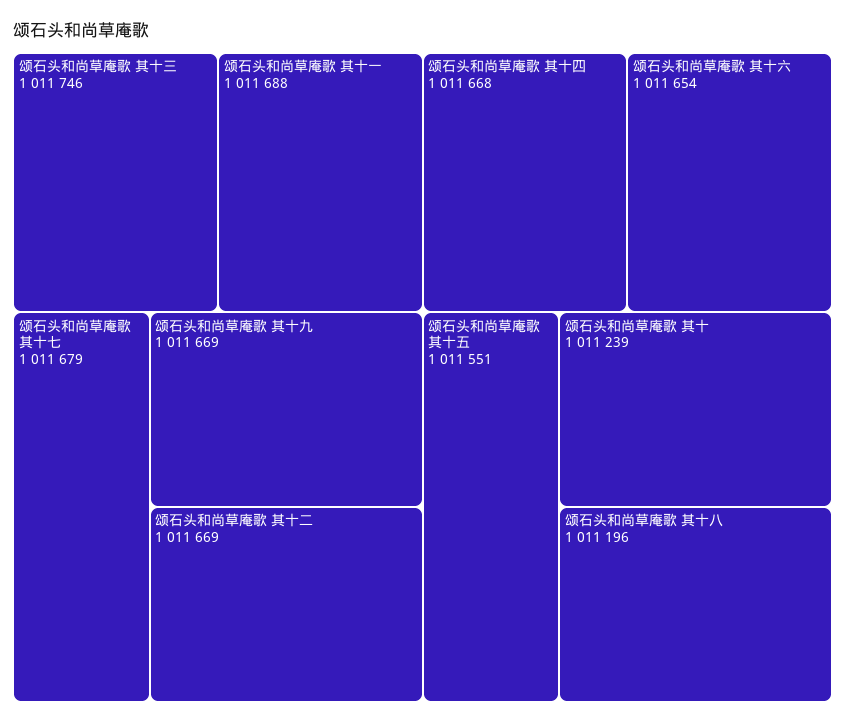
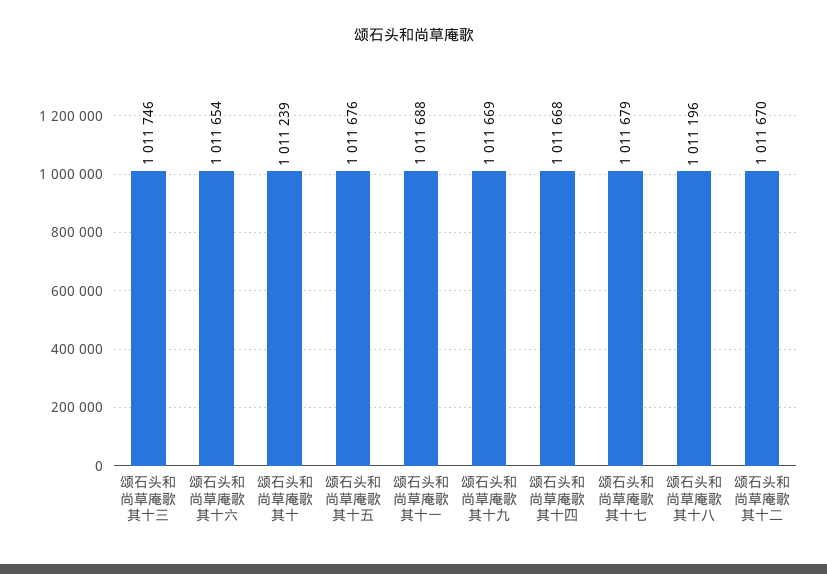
颂石头和尚草庵歌 其十二: 1011669 -> 1011670
颂石头和尚草庵歌 其十五: 1011551 -> 1011676

